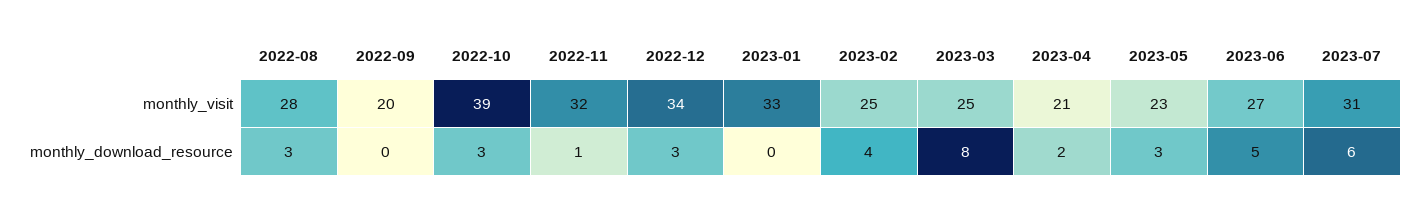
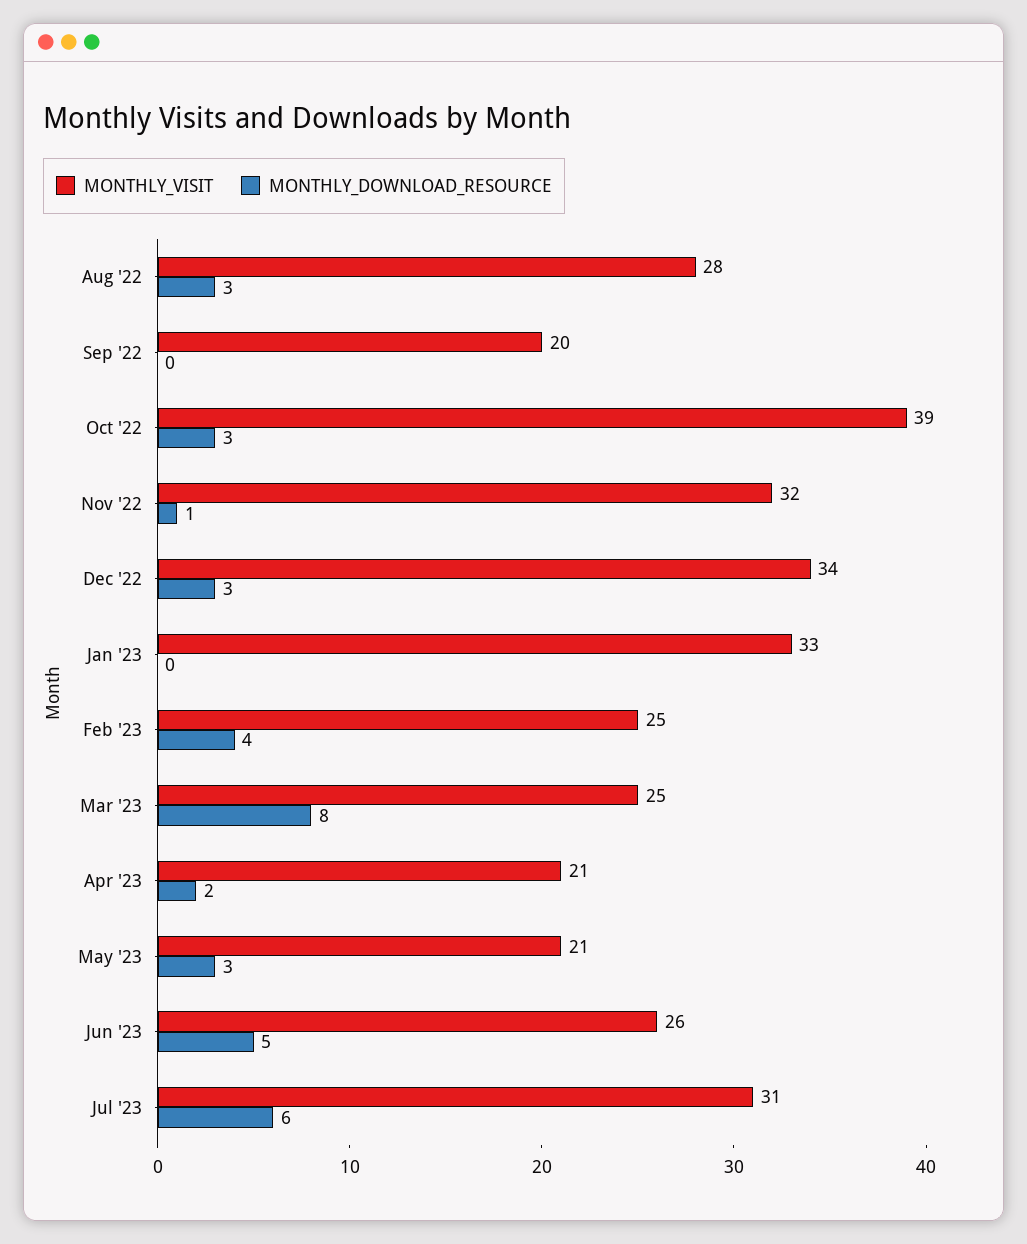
monthly_visit, 2023-05: 23 -> 21
monthly_visit, 2023-06: 27 -> 26

